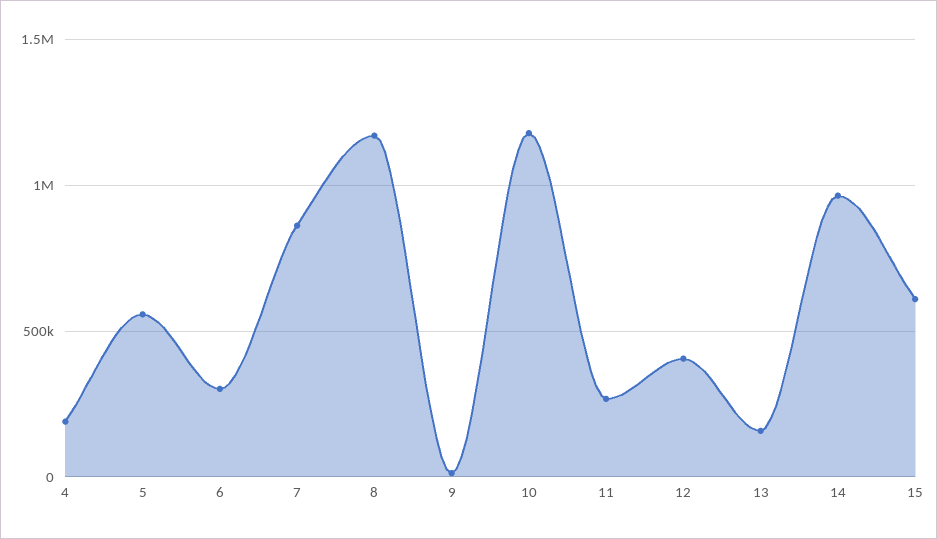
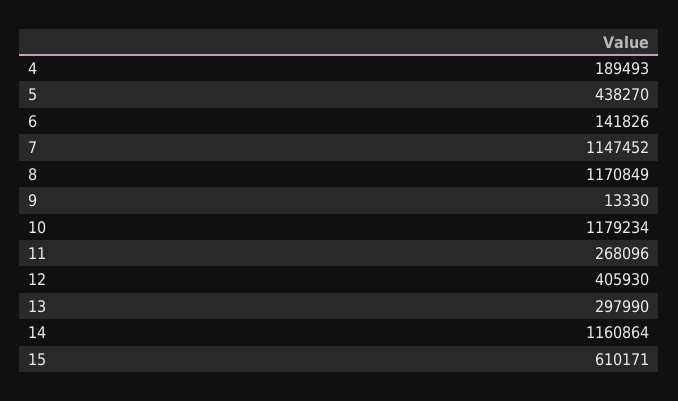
5: 550000 -> 438270
6: 300000 -> 141826
7: 850000 -> 1147452
13: 150000 -> 297990
14: 950000 -> 1160864

